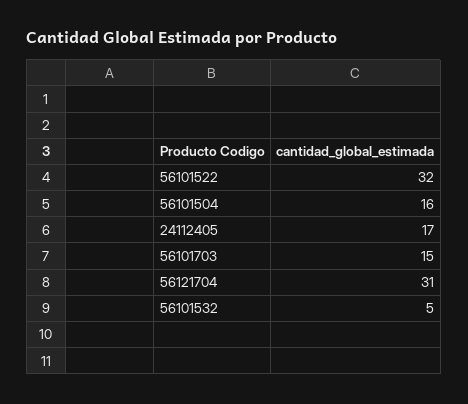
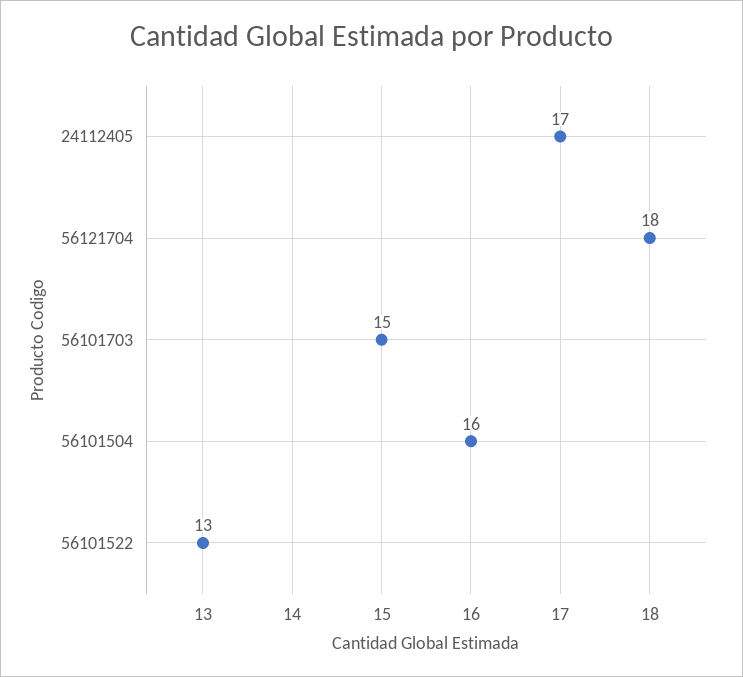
56101522: 32 -> 13
56121704: 31 -> 18
56101532: 5 -> none

